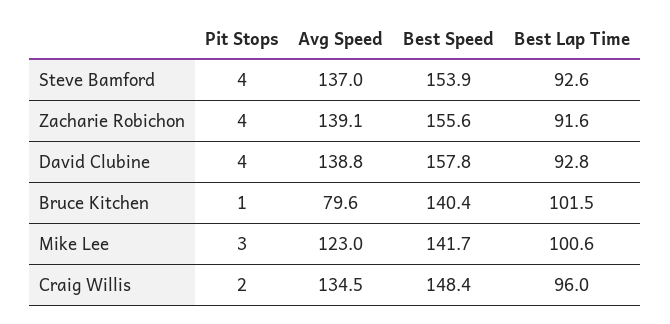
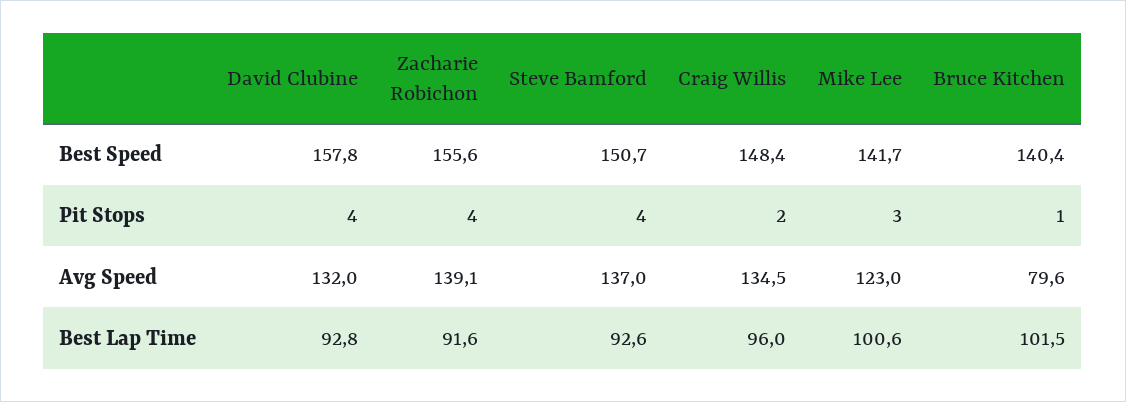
Best Speed, Steve Bamford: 153.9 -> 150.7
Avg Speed, David Clubine: 138.8 -> 132

